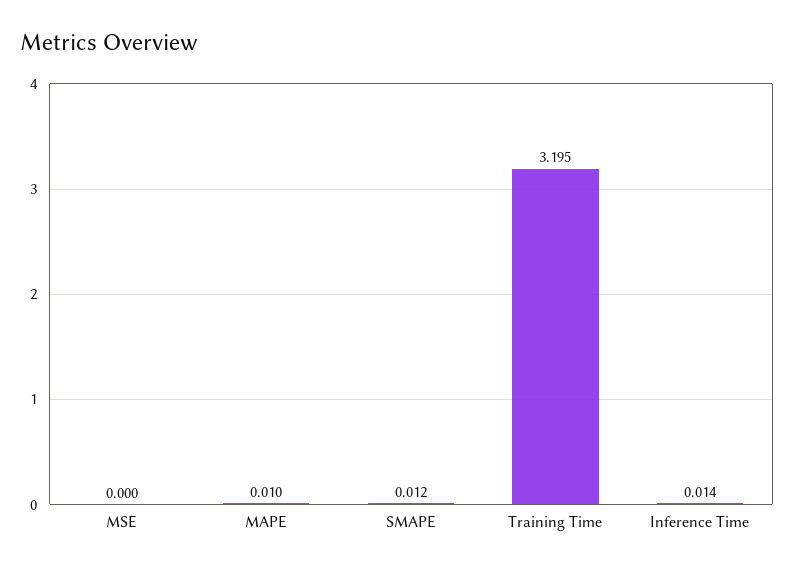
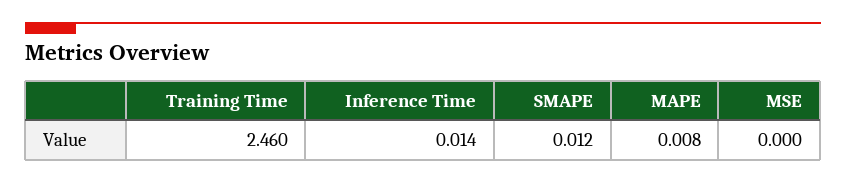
MAPE: 0.01 -> 0.008
Training Time: 3.195 -> 2.46

